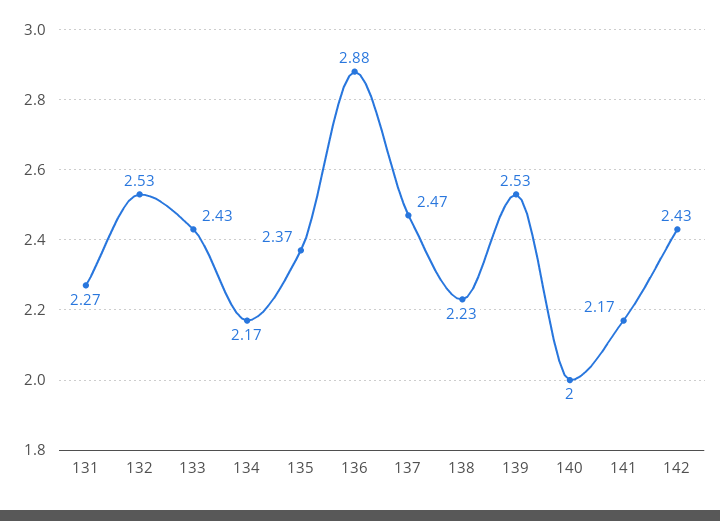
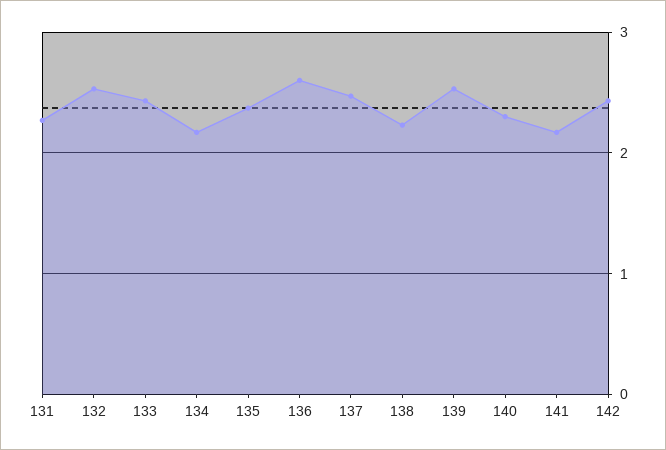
136: 2.88 -> 2.6
140: 2 -> 2.3

